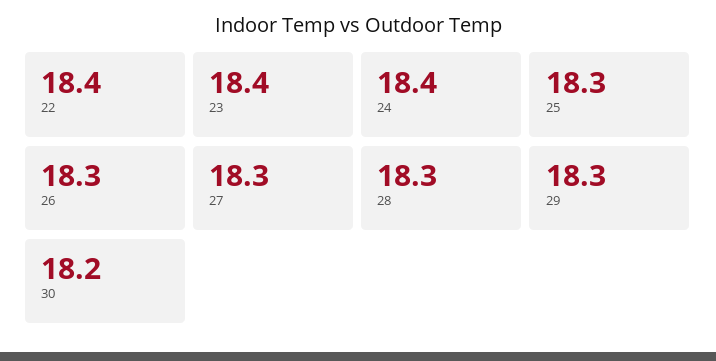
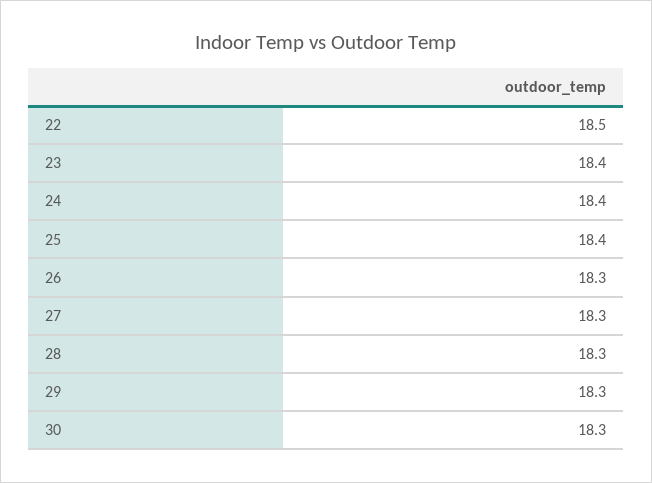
22: 18.4 -> 18.5
25: 18.3 -> 18.4
30: 18.2 -> 18.3

